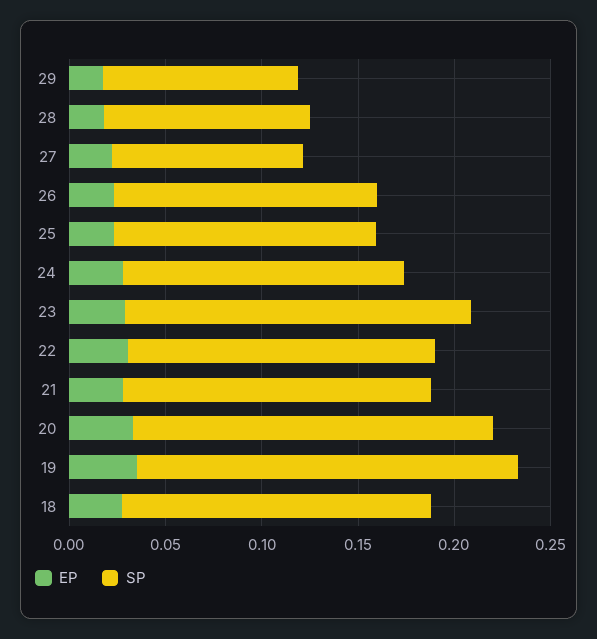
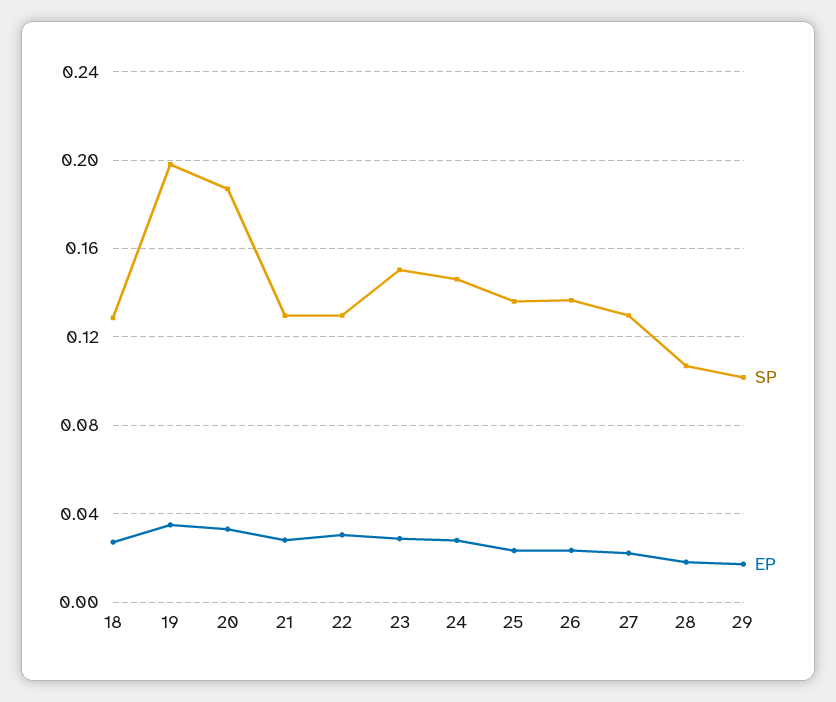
SP, 27: 0.1 -> 0.13
SP, 23: 0.18 -> 0.15
SP, 22: 0.16 -> 0.13
SP, 21: 0.16 -> 0.13
SP, 18: 0.16 -> 0.13

